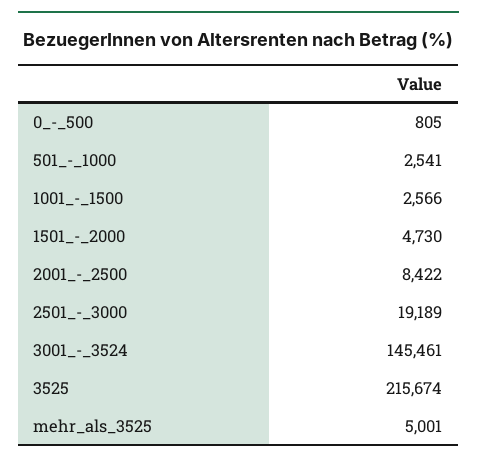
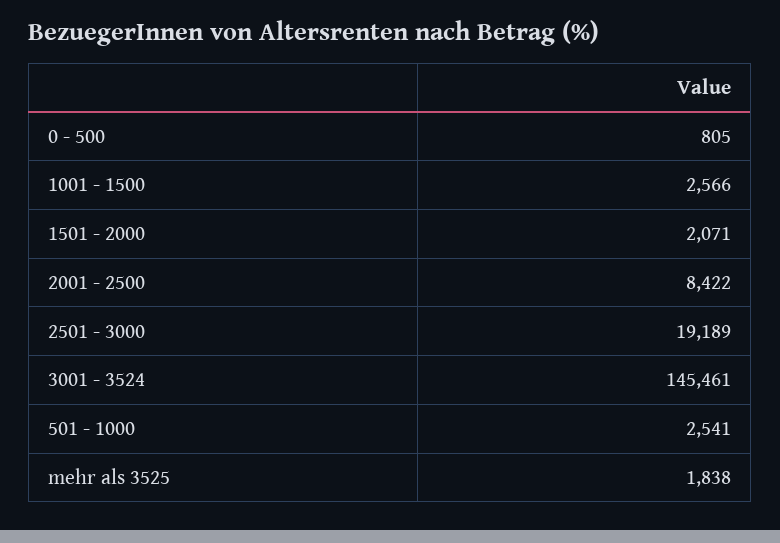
1501_-_2000: 4730 -> 2071
3525: 215674 -> none
mehr_als_3525: 5001 -> 1838

